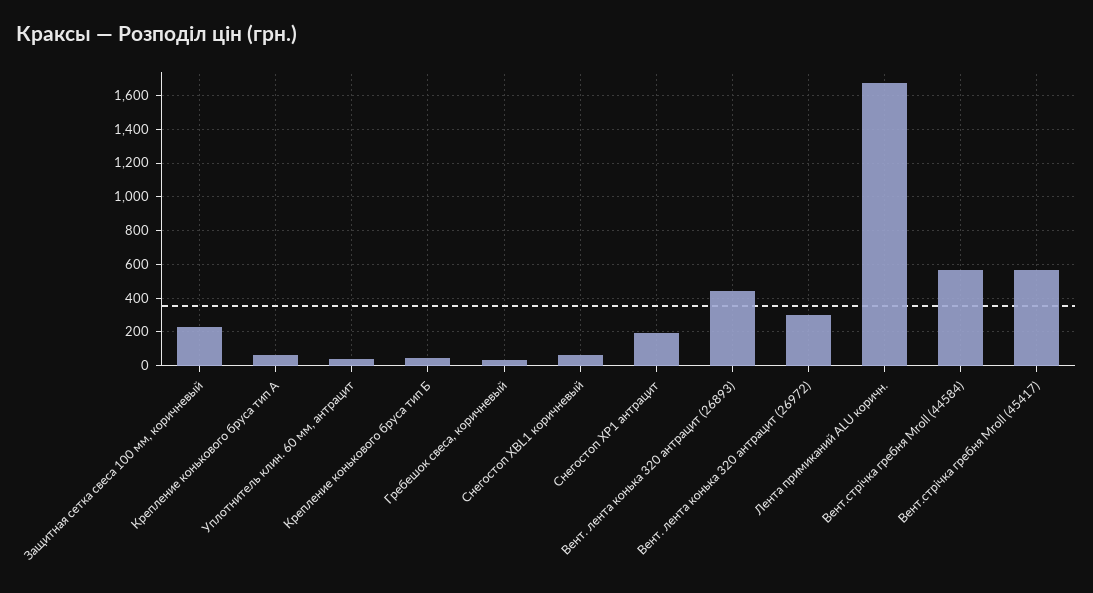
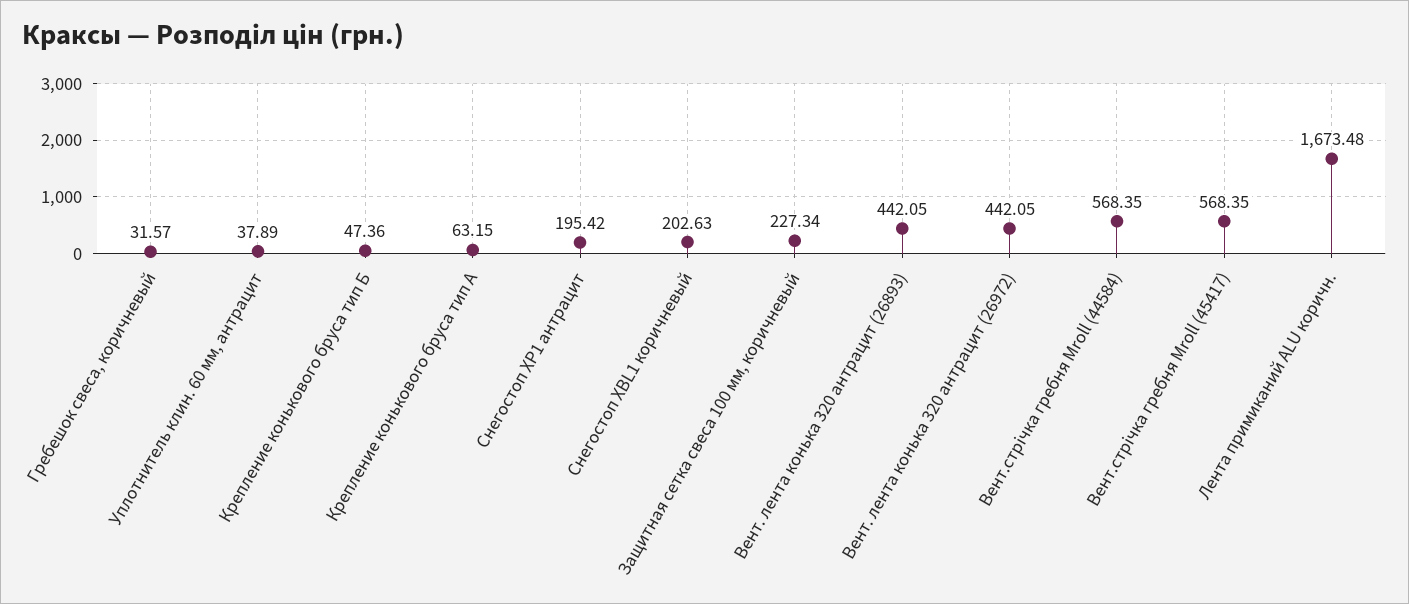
Снегостоп XBL1 коричневый: 50 -> 202.63
Вент. лента конька 320 антрацит (26972): 300 -> 442.05

